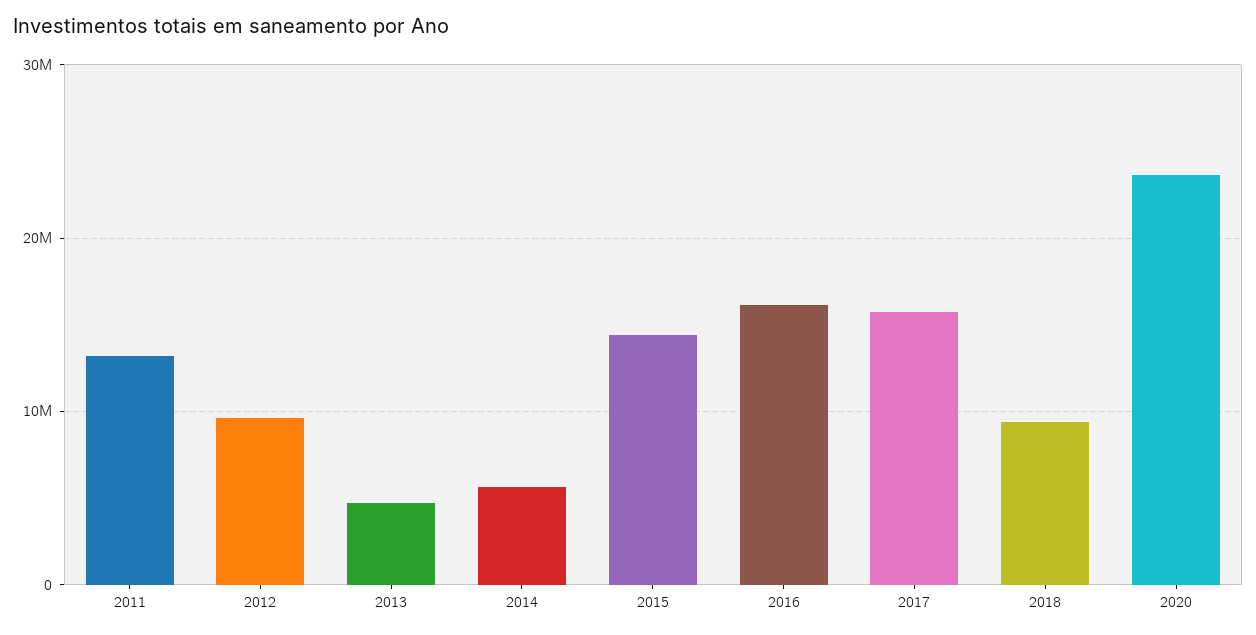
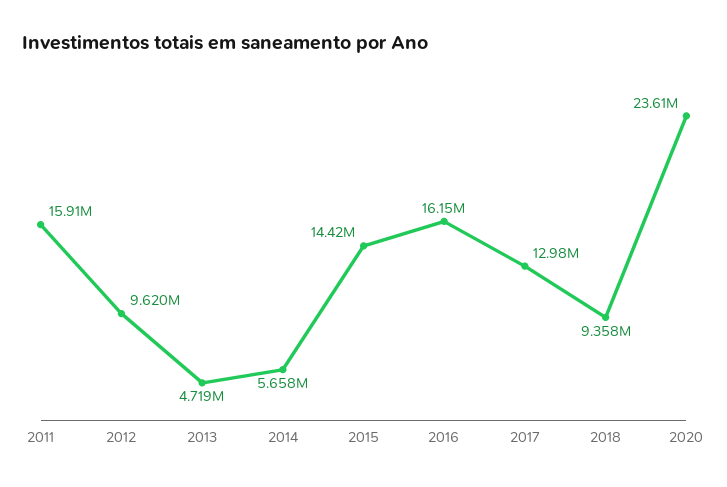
2011: 13000000 -> 15910000
2017: 16000000 -> 12980000

